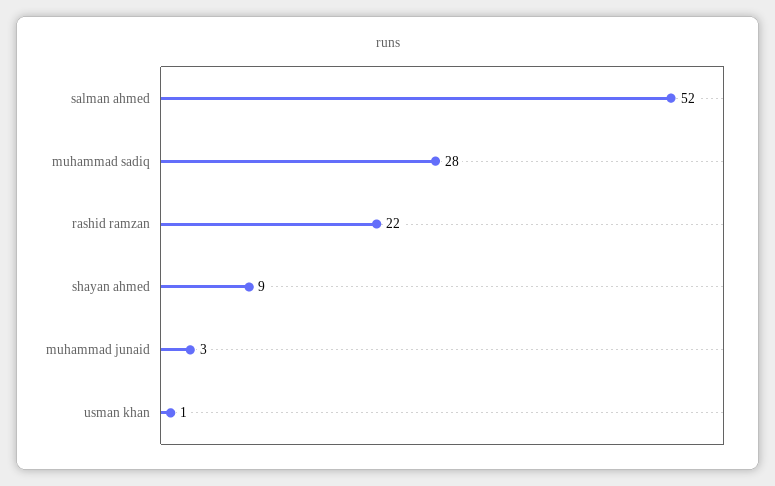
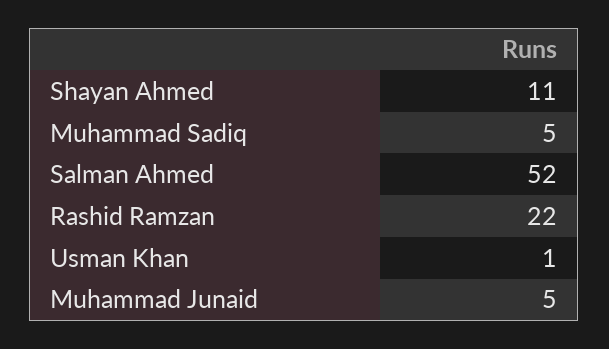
muhammad sadiq: 28 -> 5
shayan ahmed: 9 -> 11
muhammad junaid: 3 -> 5

